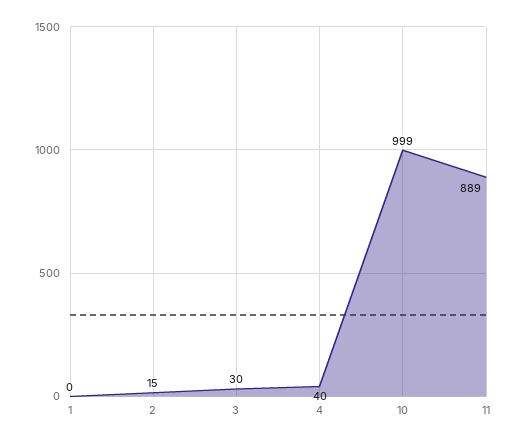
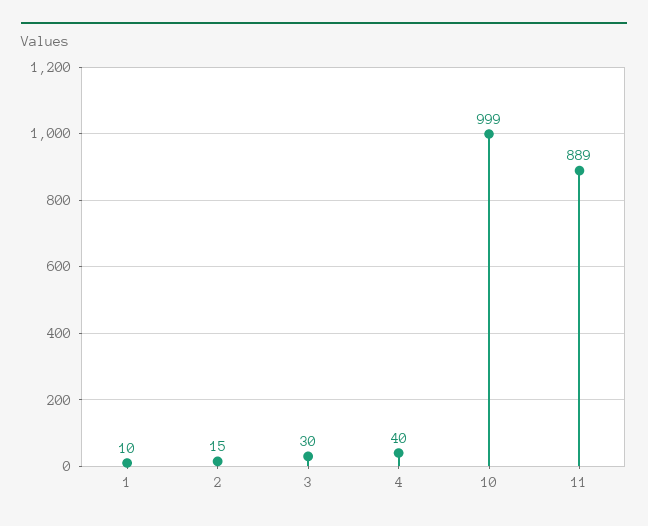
1: 0 -> 10

